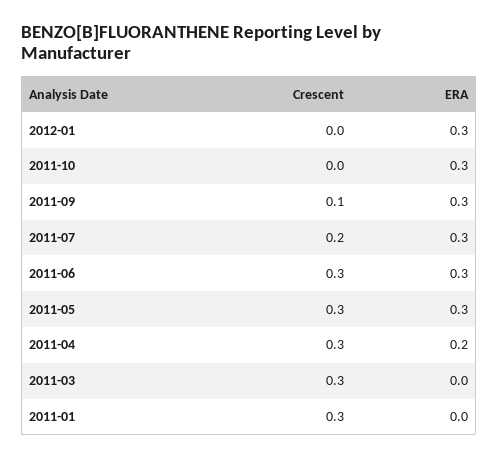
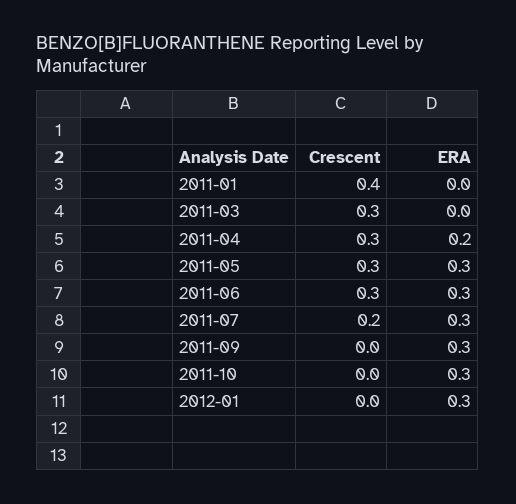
Crescent, 2011-09: 0.1 -> 0
Crescent, 2011-01: 0.3 -> 0.4

